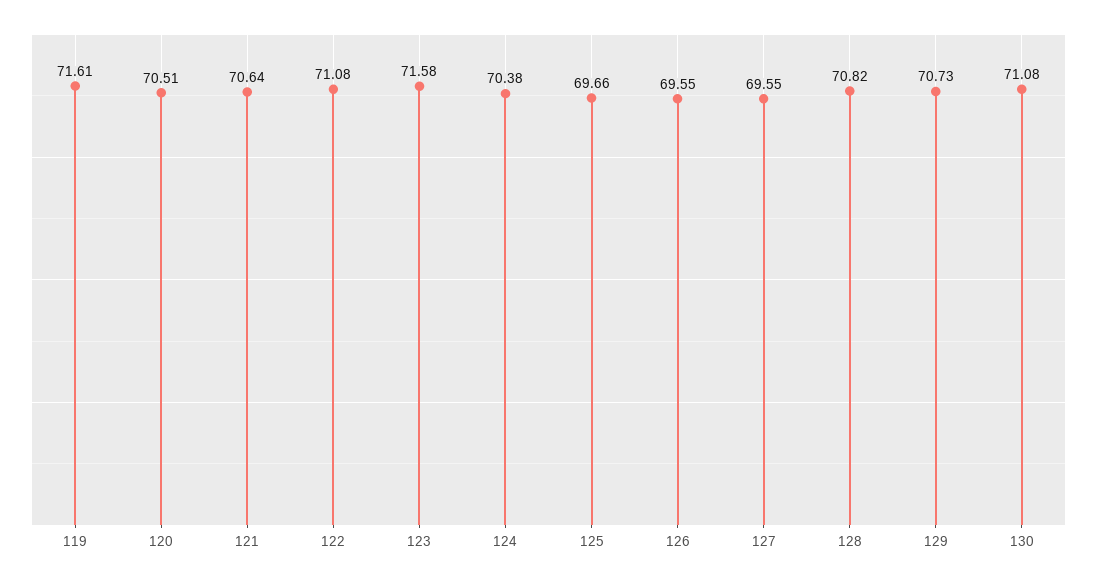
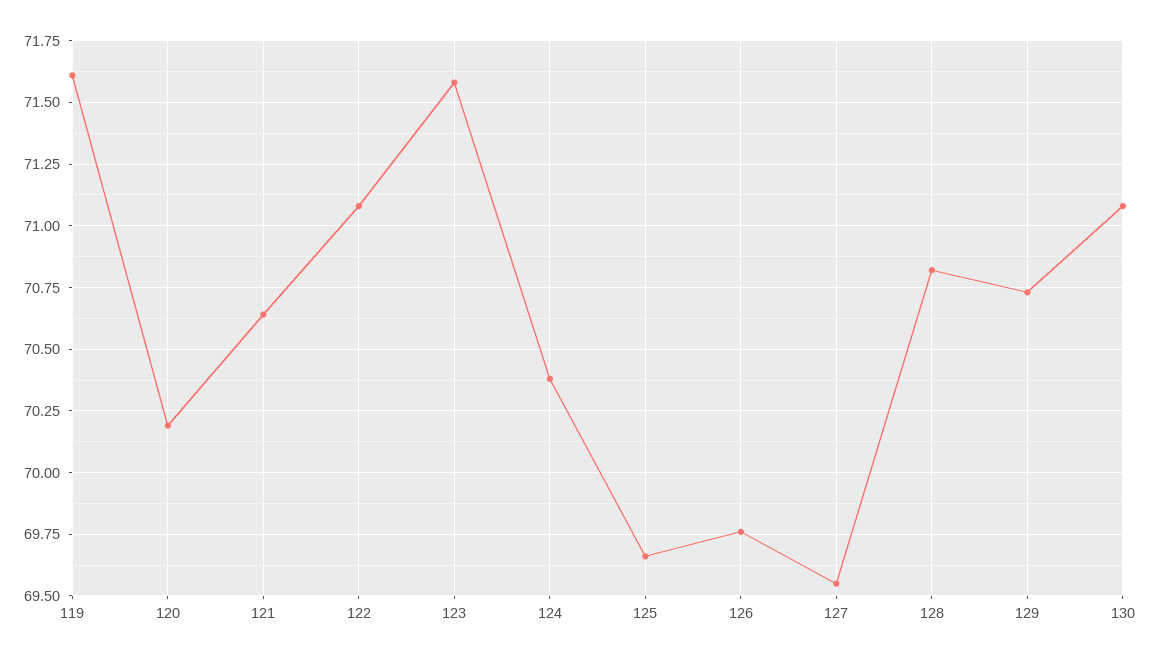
120: 70.51 -> 70.2
126: 69.55 -> 69.75

